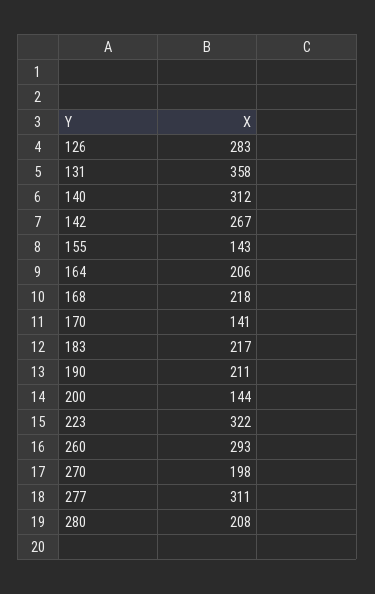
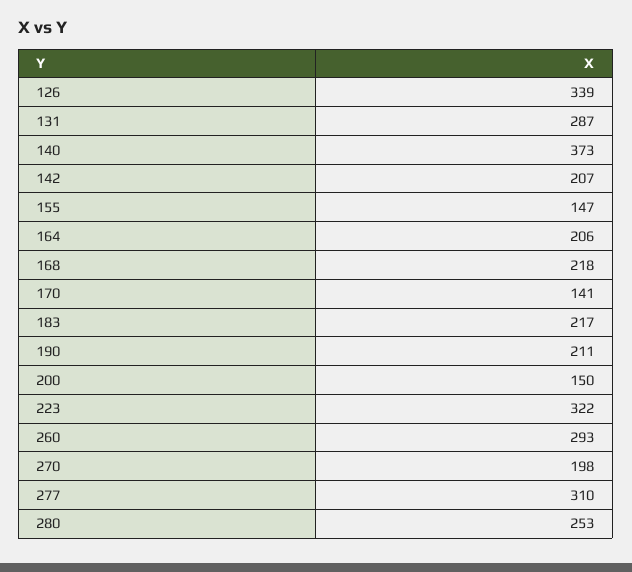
126: 283 -> 339
131: 358 -> 287
140: 312 -> 373
142: 267 -> 207
155: 143 -> 147
200: 144 -> 150
277: 311 -> 310
280: 208 -> 253

